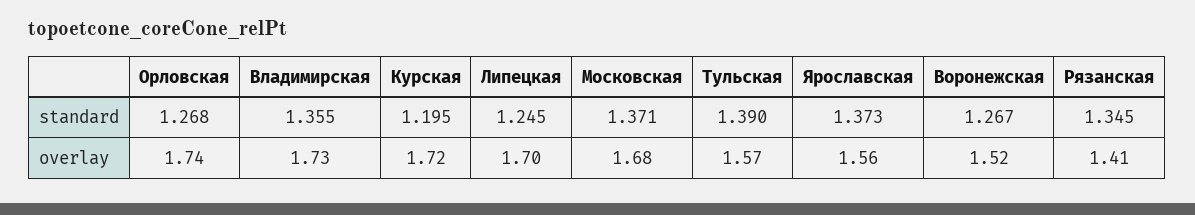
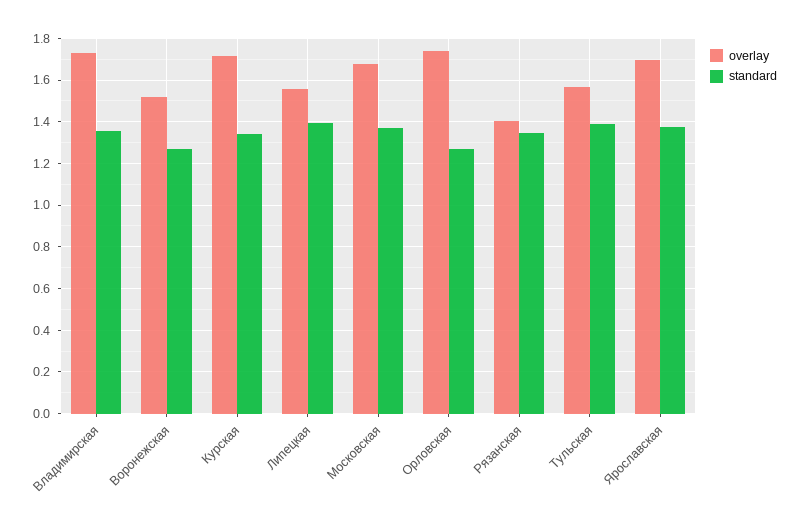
standard, Курская: 1.195 -> 1.35
standard, Липецкая: 1.245 -> 1.4
overlay, Липецкая: 1.7 -> 1.55
overlay, Ярославская: 1.56 -> 1.7

